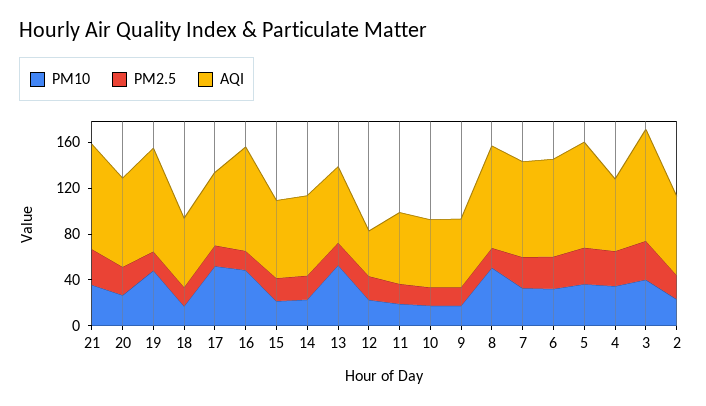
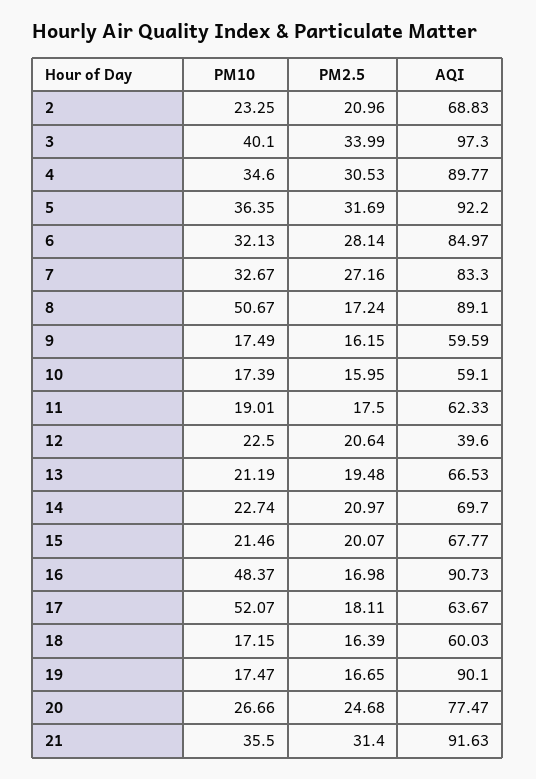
PM10, 19: 50 -> 17.47
PM10, 13: 50 -> 21.19
AQI, 4: 60 -> 89.77

